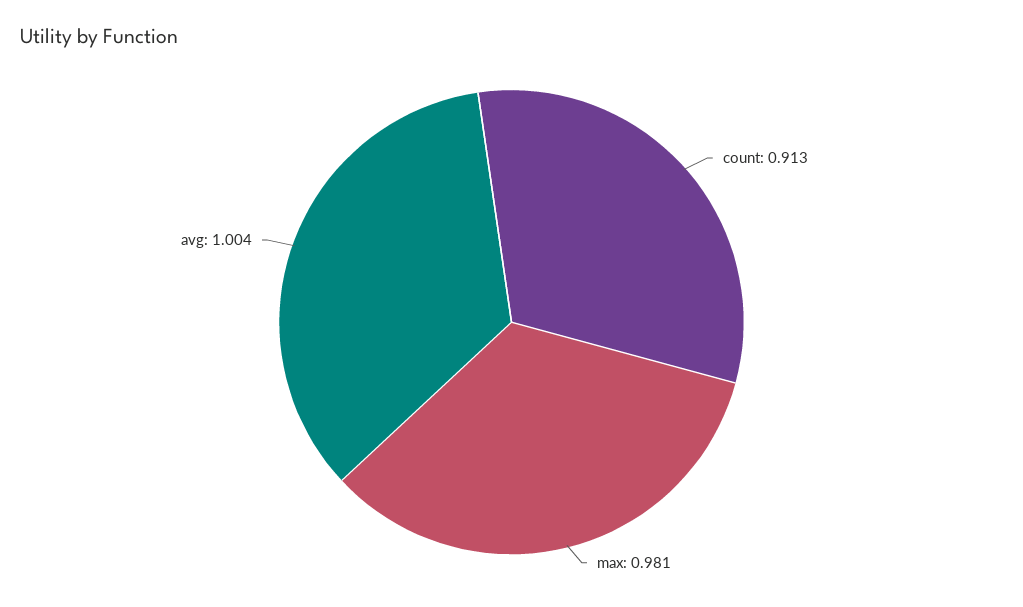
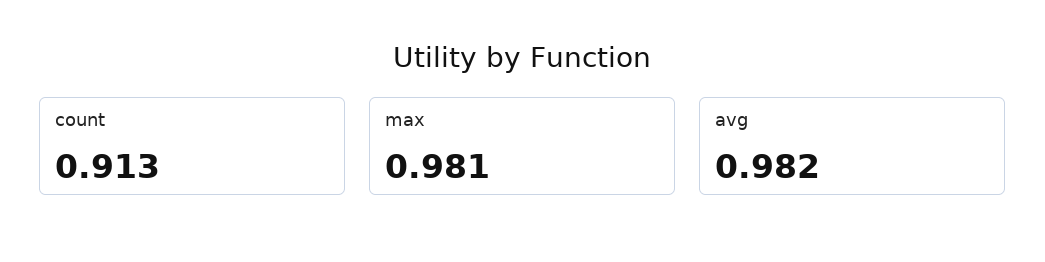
avg: 1.004 -> 0.982

